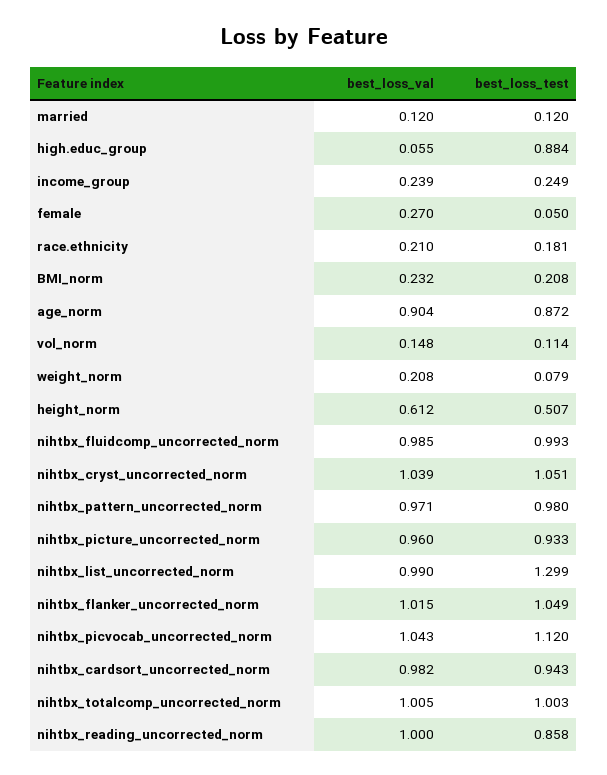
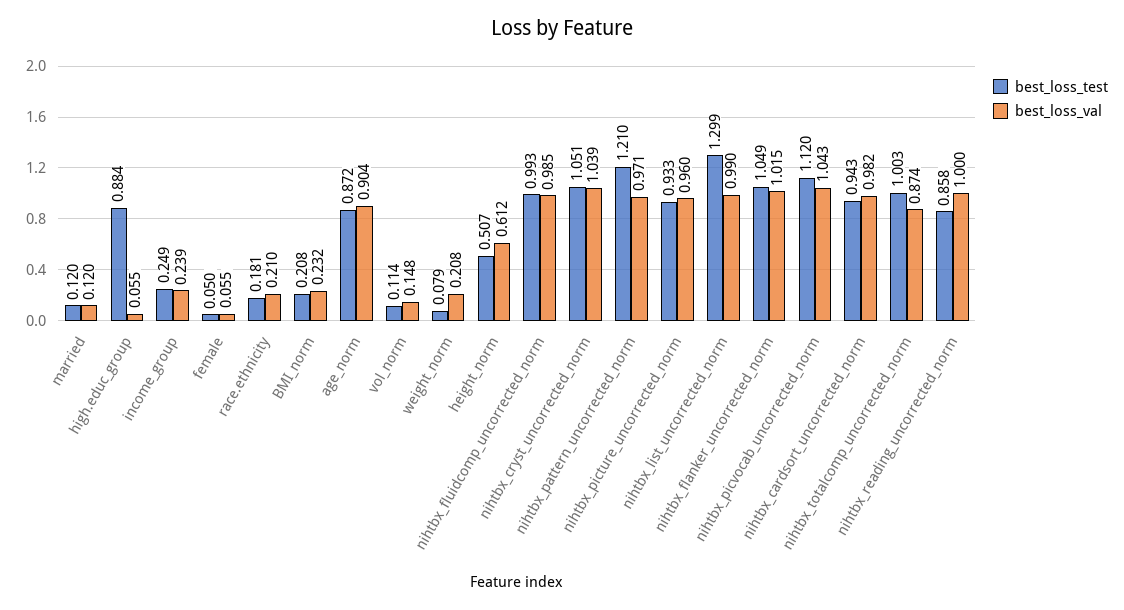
best_loss_val, female: 0.27 -> 0.055
best_loss_test, nihtbx_pattern_uncorrected_norm: 0.98 -> 1.21
best_loss_val, nihtbx_totalcomp_uncorrected_norm: 1.005 -> 0.874

